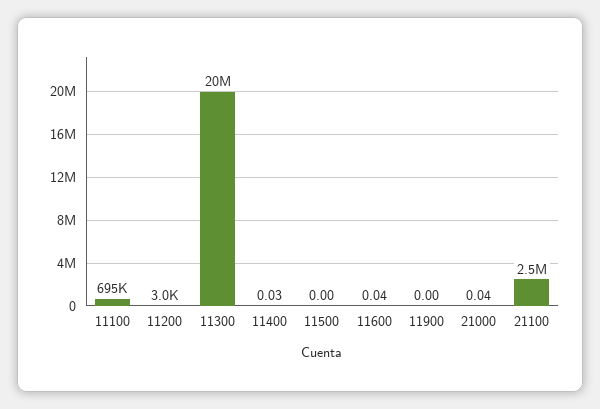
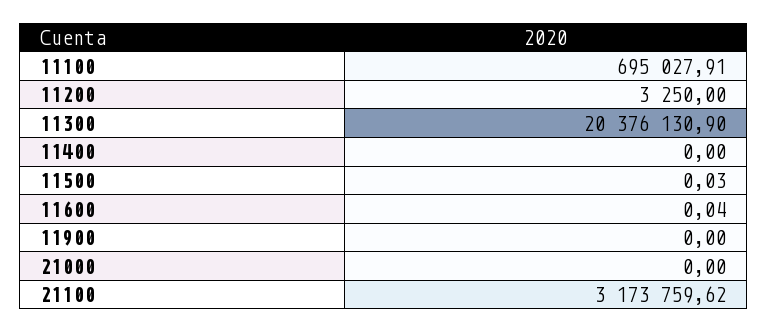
11200: 3000 -> 3250
11400: 0.03 -> 0
11500: 0 -> 0.03
21000: 0.04 -> 0
21100: 2500000 -> 3173759.62

